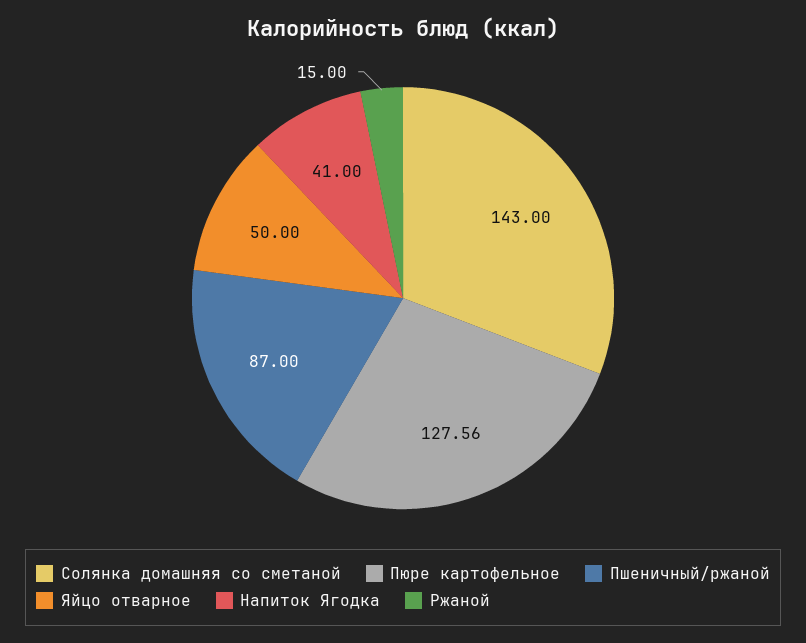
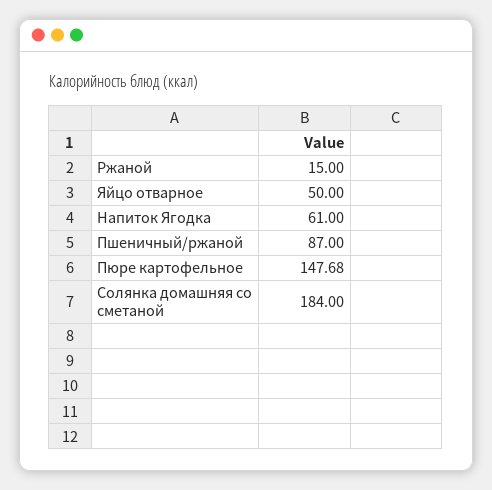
Солянка домашняя со сметаной: 143 -> 184
Пюре картофельное: 127.56 -> 147.68
Напиток Ягодка: 41 -> 61

